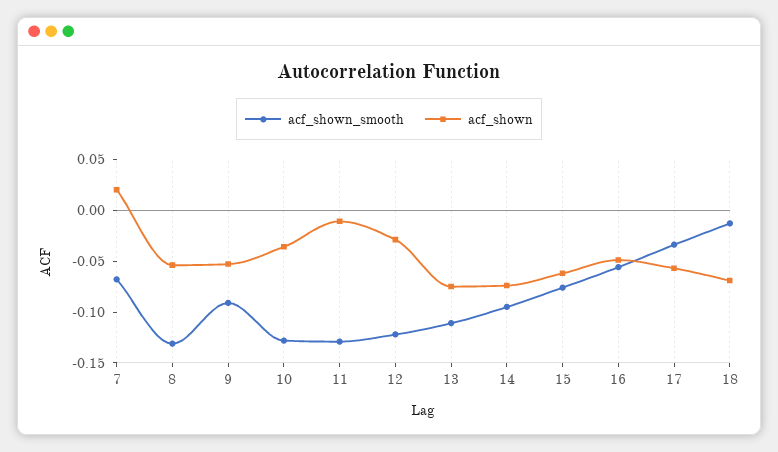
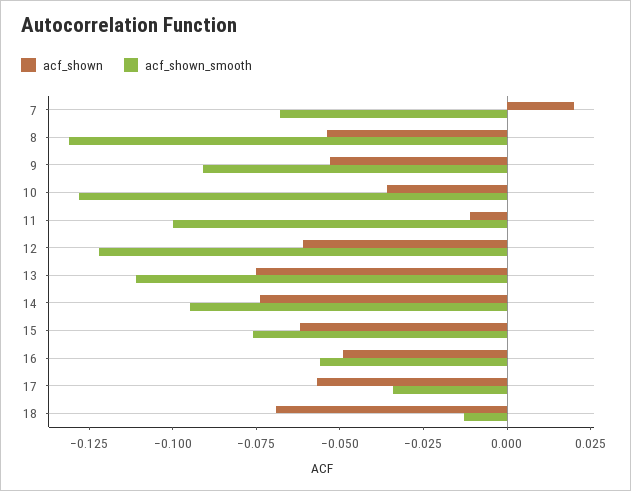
acf_shown_smooth, 11: -0.13 -> -0.1
acf_shown, 12: -0.03 -> -0.06

